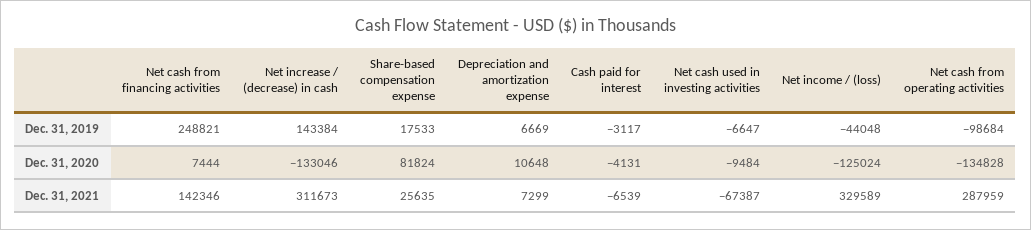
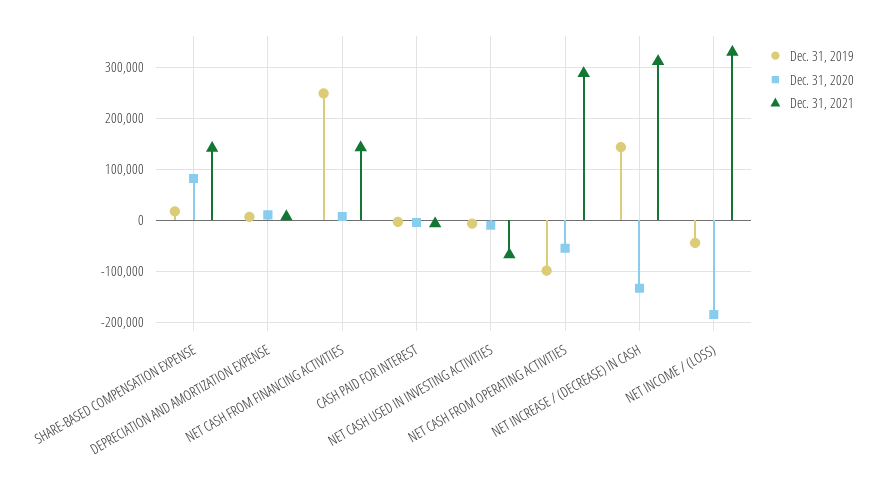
Dec. 31, 2020, Net income / (loss): -125024 -> -180000
Dec. 31, 2020, Net cash from operating activities: -134828 -> -60000
Dec. 31, 2021, Share-based compensation expense: 25635 -> 140000

